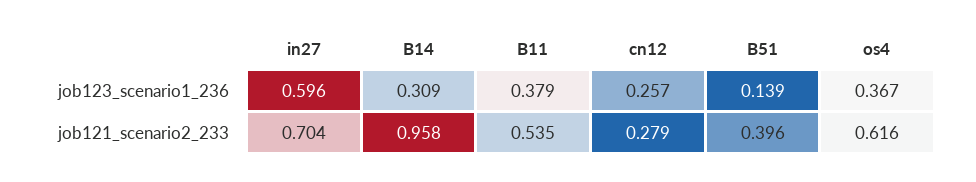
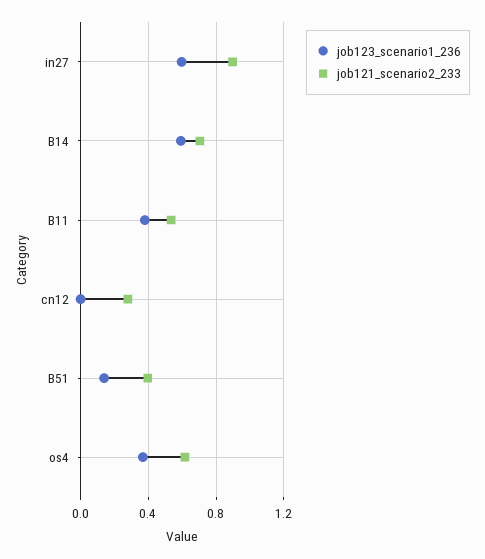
job123_scenario1_236, B14: 0.309 -> 0.6
job123_scenario1_236, cn12: 0.257 -> 0
job121_scenario2_233, in27: 0.704 -> 0.9
job121_scenario2_233, B14: 0.958 -> 0.7

